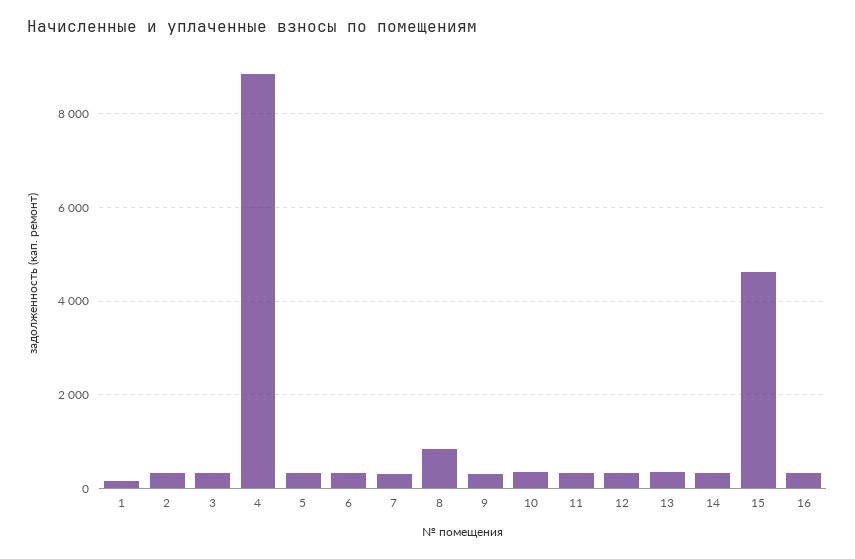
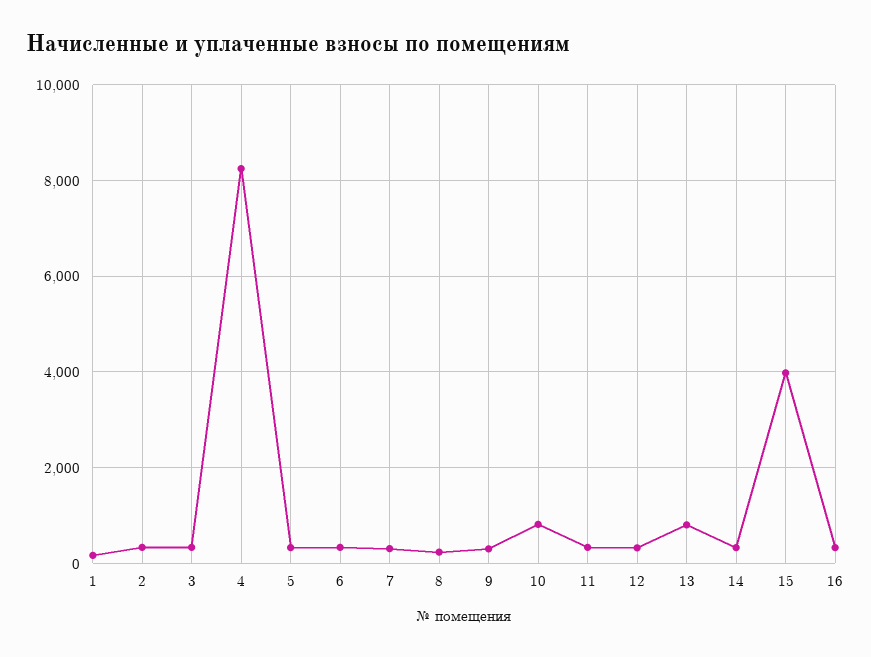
4: 8800 -> 8200
8: 800 -> 200
10: 400 -> 800
13: 400 -> 800
15: 4600 -> 4000

